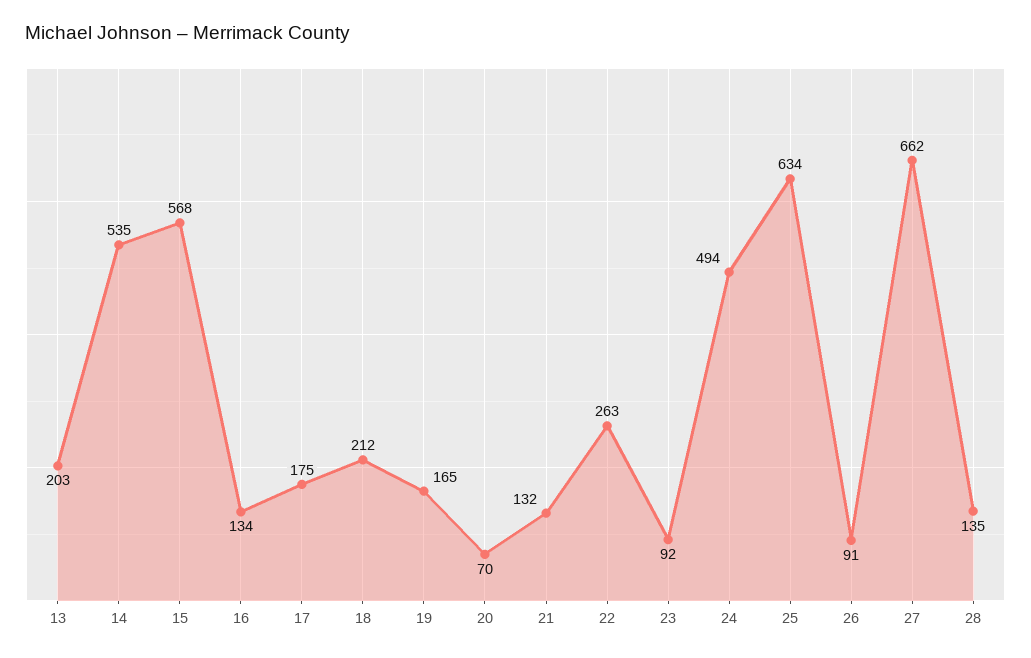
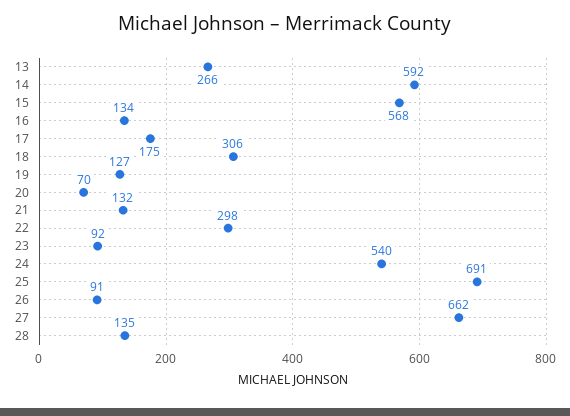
13: 203 -> 266
14: 535 -> 592
18: 212 -> 306
19: 165 -> 127
22: 263 -> 298
24: 494 -> 540
25: 634 -> 691

